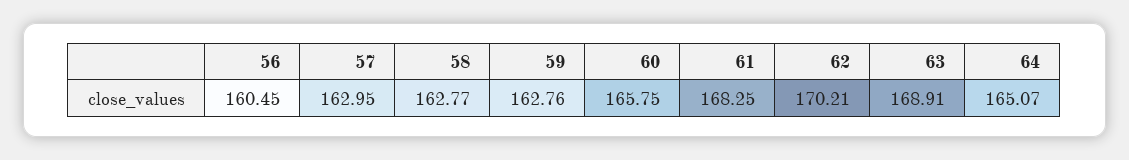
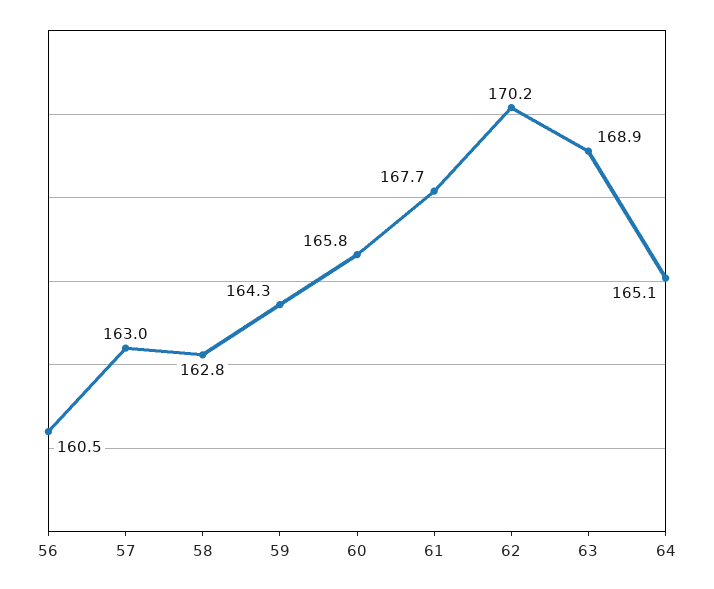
59: 162.76 -> 164.3
61: 168.25 -> 167.7

